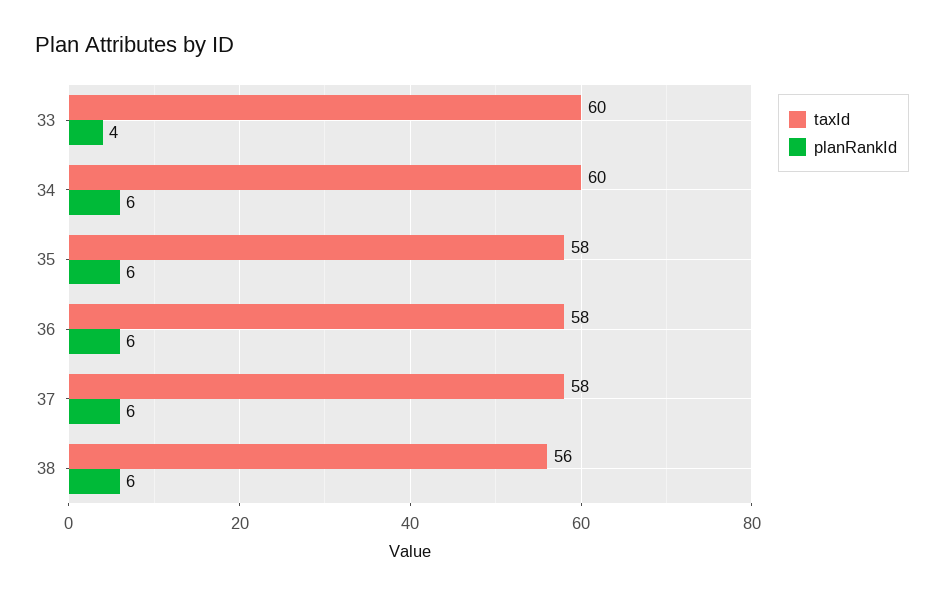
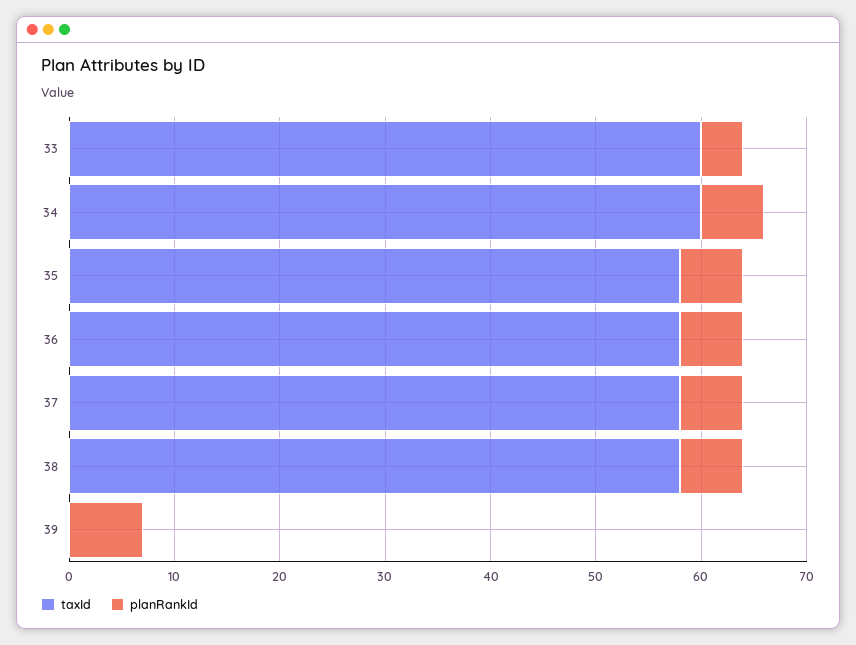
taxId, 38: 56 -> 58
taxId, 39: none -> 0
planRankId, 39: none -> 7

